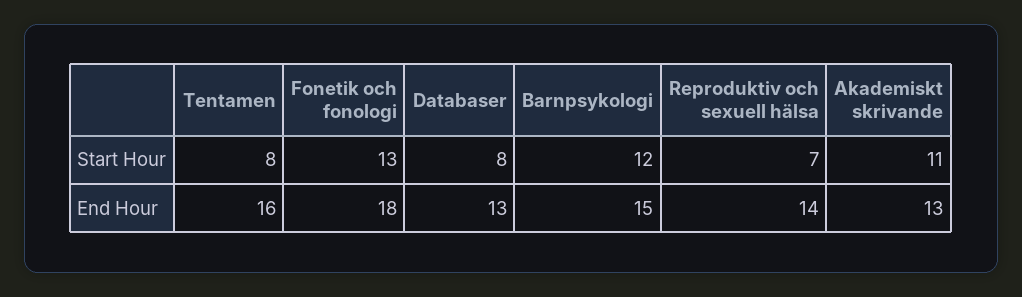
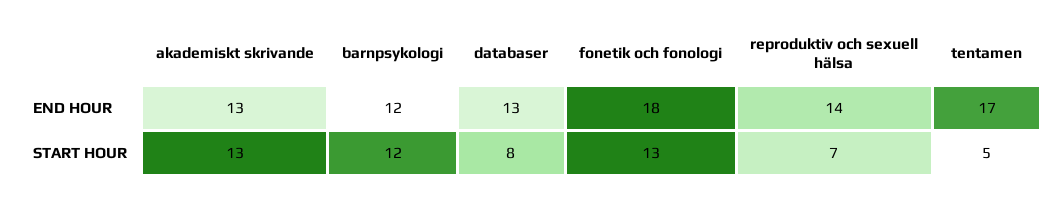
Tentamen, Start Hour: 8 -> 5
Akademiskt skrivande, Start Hour: 11 -> 13
Tentamen, End Hour: 16 -> 17
Barnpsykologi, End Hour: 15 -> 12

